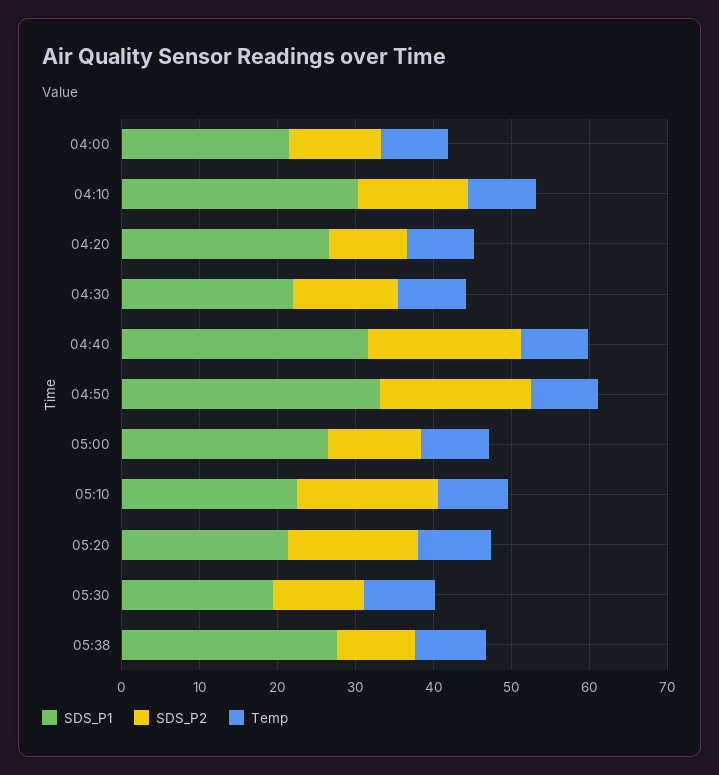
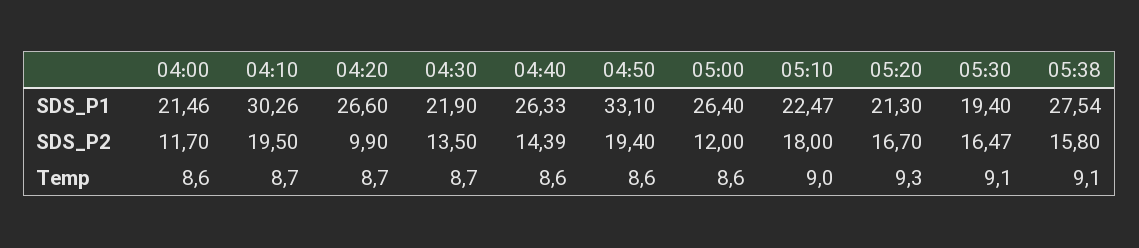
SDS_P2, 04:10: 14 -> 19.5
SDS_P1, 04:40: 32 -> 26.33
SDS_P2, 04:40: 20 -> 14.39
SDS_P2, 05:30: 12 -> 16.47
SDS_P2, 05:38: 10 -> 15.8

